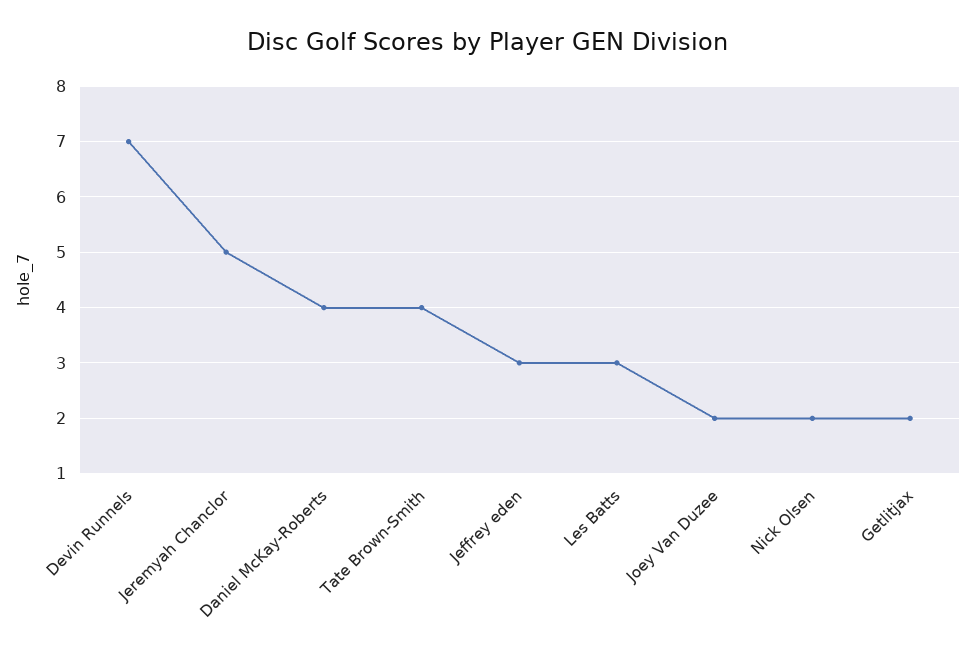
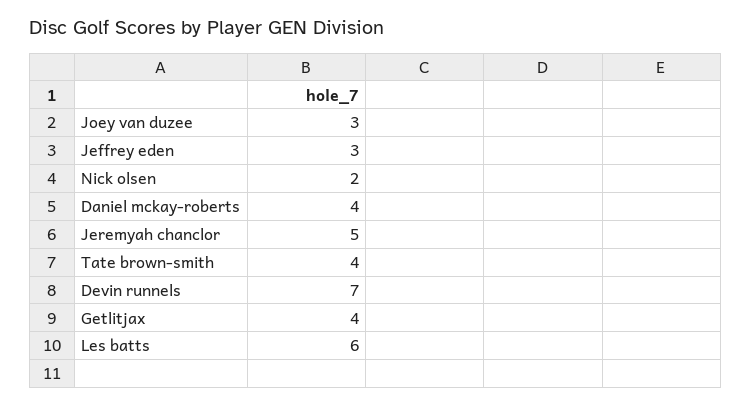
Les Batts: 3 -> 6
Joey Van Duzee: 2 -> 3
Getlitjax: 2 -> 4

